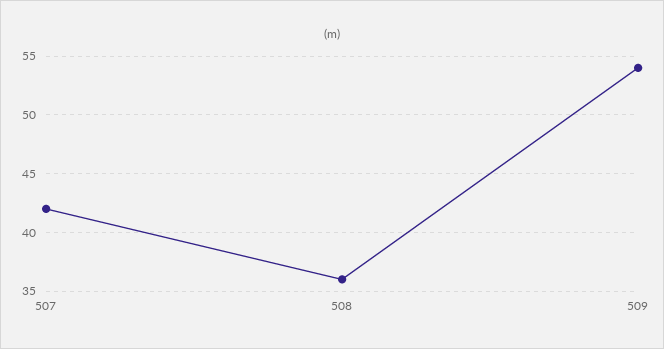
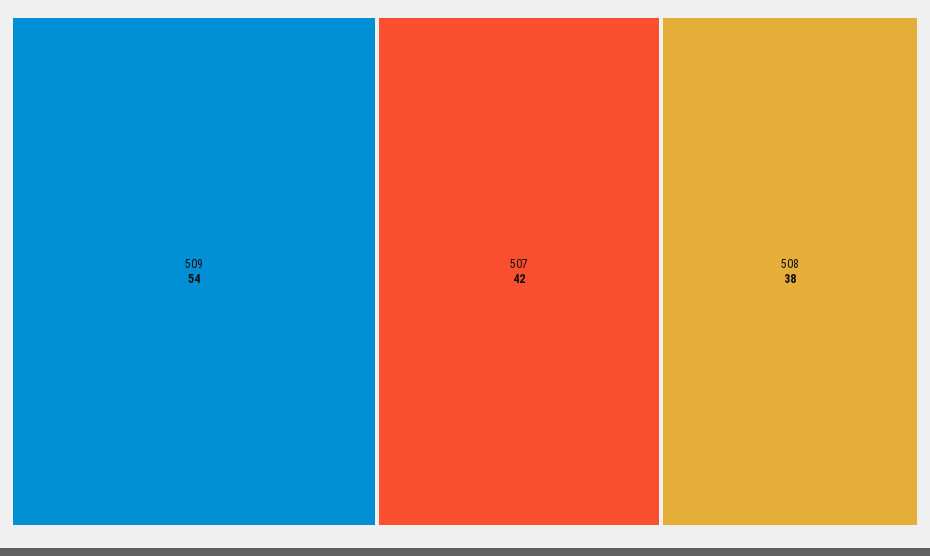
508: 36 -> 38

